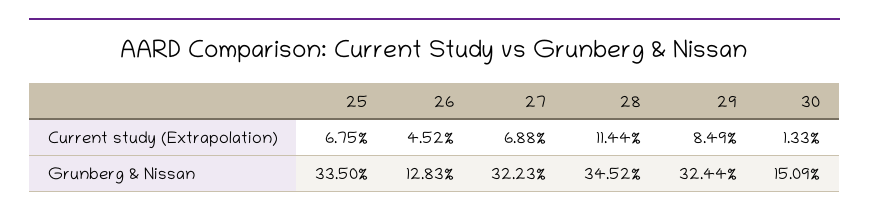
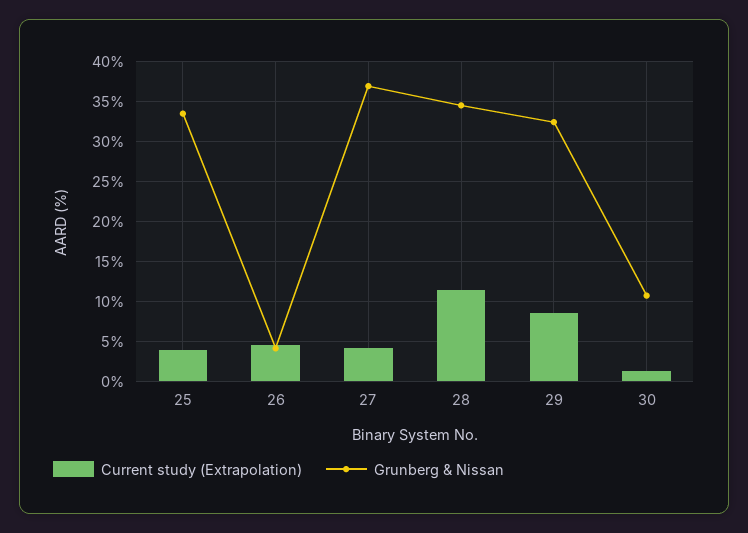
Current study (Extrapolation), 25: 6.75 -> 4
Current study (Extrapolation), 27: 6.88 -> 4
Grunberg & Nissan, 26: 12.83 -> 4
Grunberg & Nissan, 27: 32.23 -> 37
Grunberg & Nissan, 30: 15.09 -> 11

